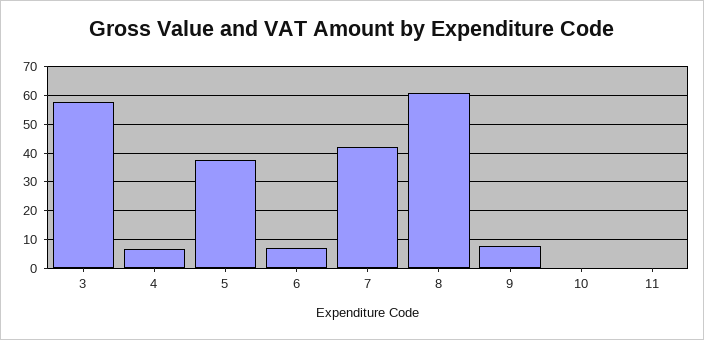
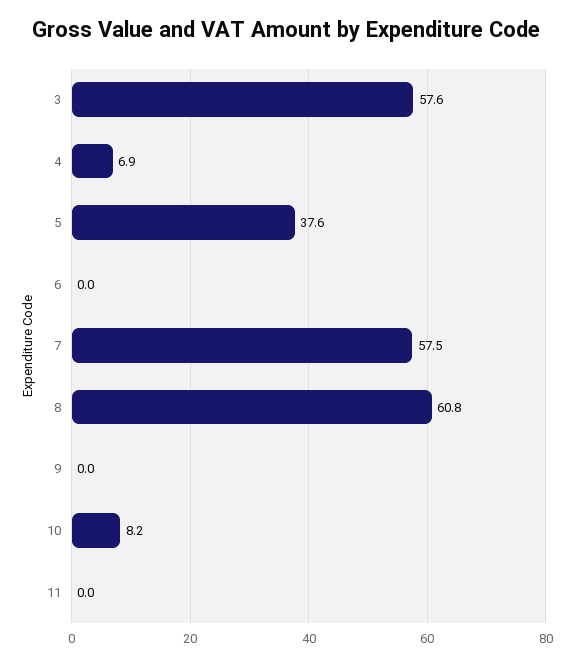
6: 7.5 -> 0
7: 42.5 -> 57.5
9: 7.5 -> 0
10: 0 -> 8.2

